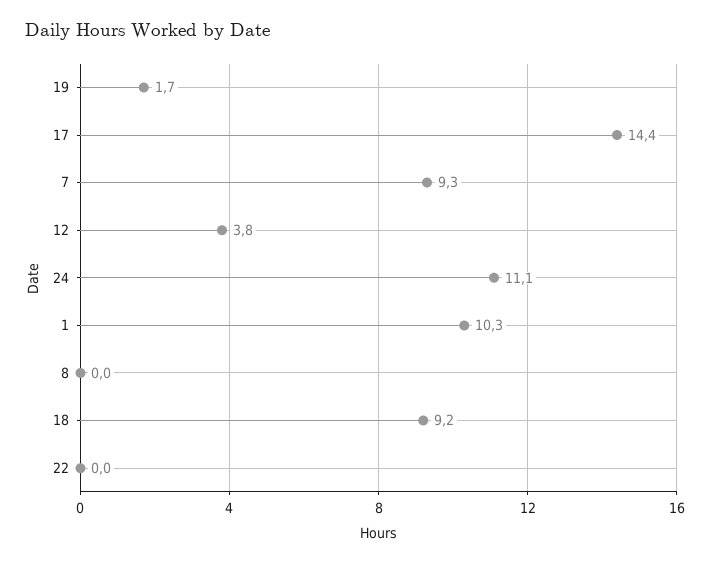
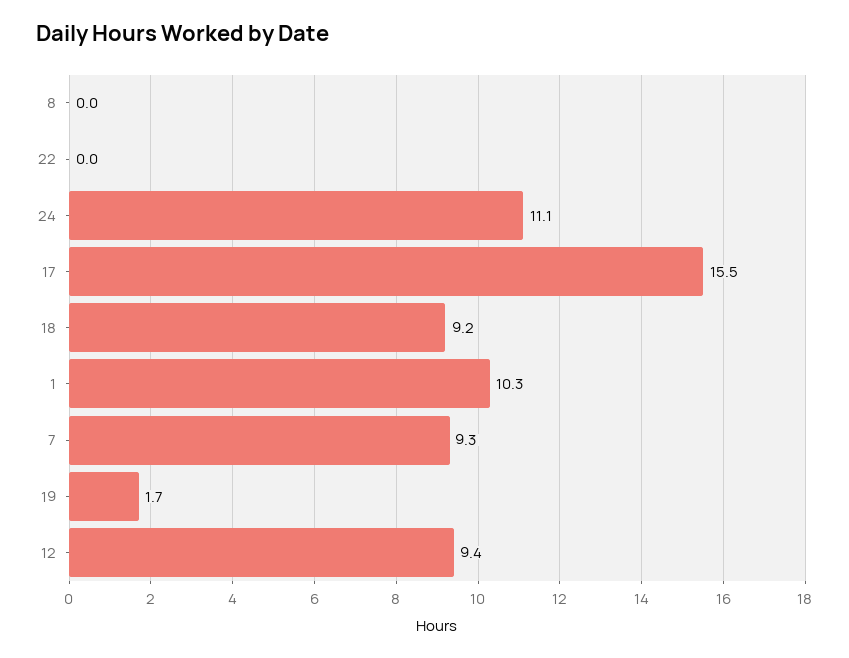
17: 14.4 -> 15.5
12: 3.8 -> 9.4

